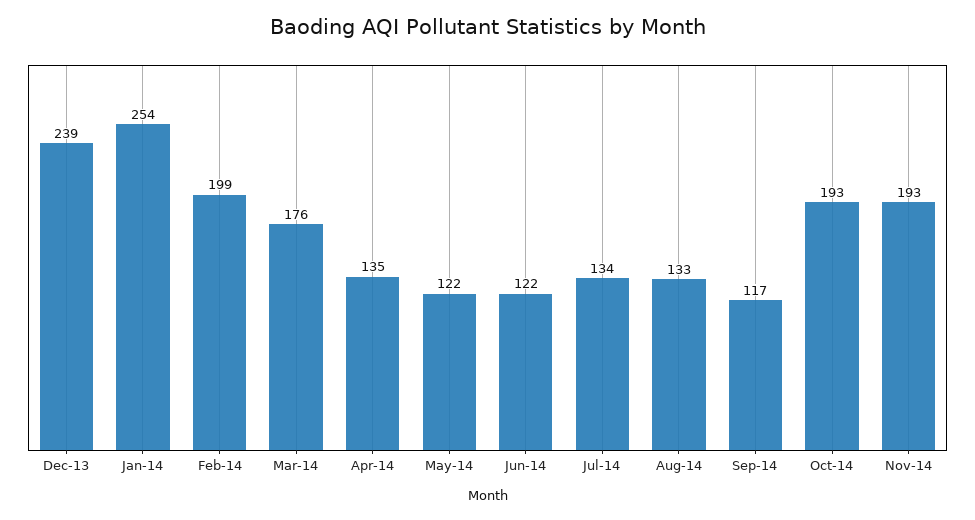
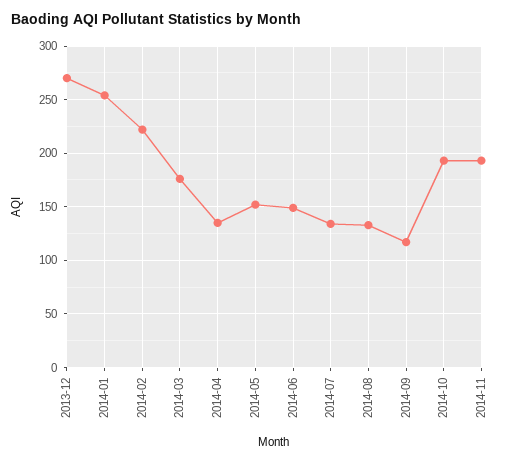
Dec-13: 239 -> 270
Feb-14: 199 -> 220
May-14: 122 -> 150
Jun-14: 122 -> 150

